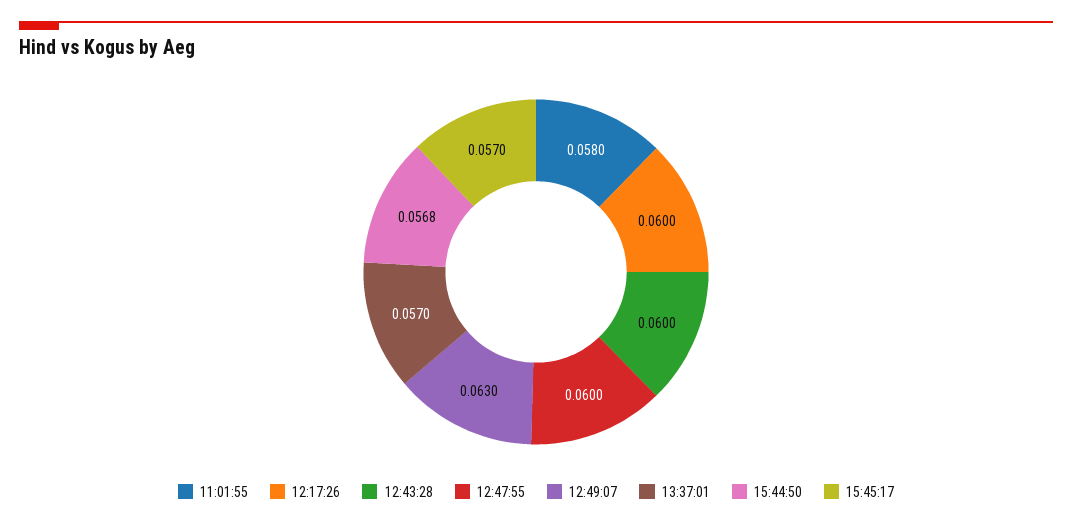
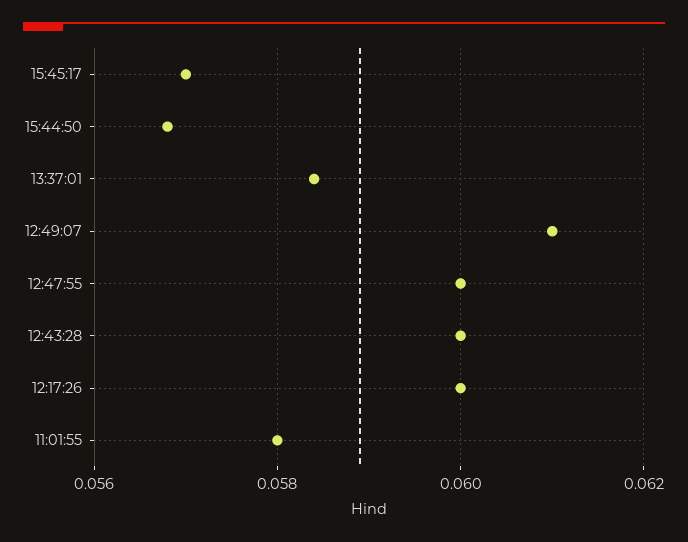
12:49:07: 0.063 -> 0.061
13:37:01: 0.057 -> 0.0585

